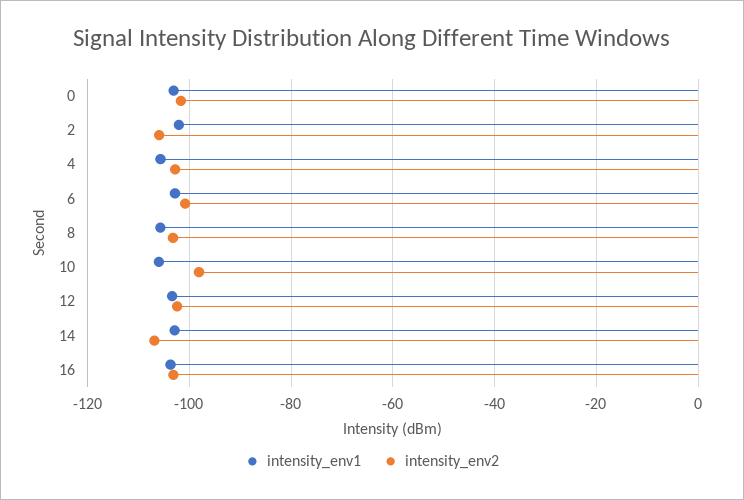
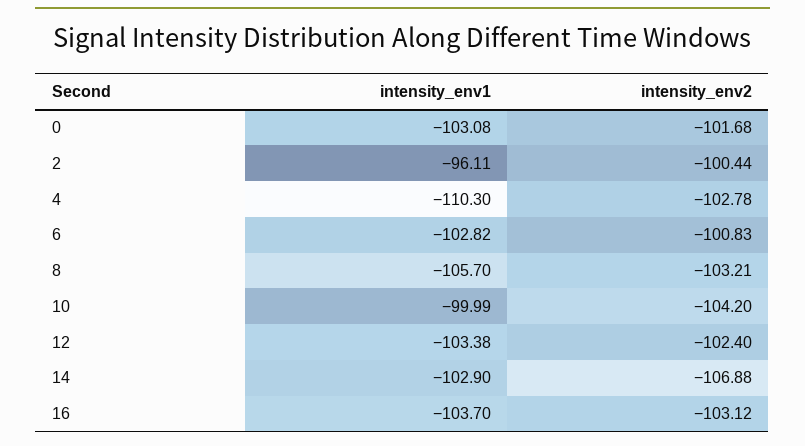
intensity_env1, 2: -102 -> -96.11
intensity_env2, 2: -106 -> -100.44
intensity_env1, 4: -106 -> -110.3
intensity_env1, 10: -106 -> -99.99
intensity_env2, 10: -98 -> -104.2

